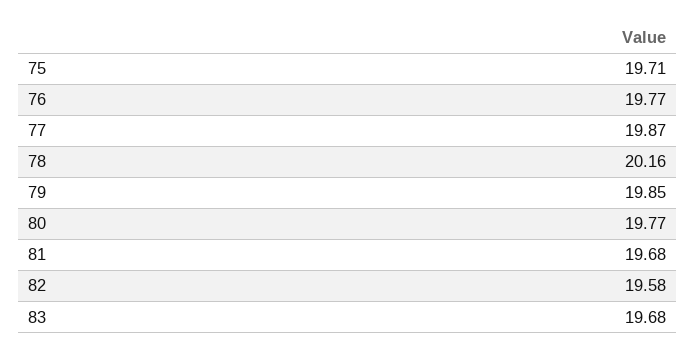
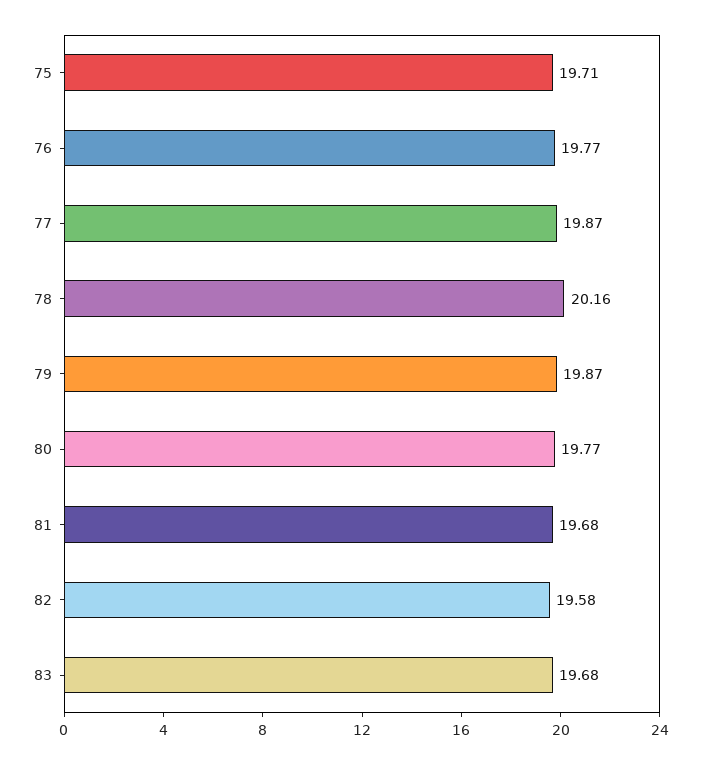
79: 19.85 -> 19.87

